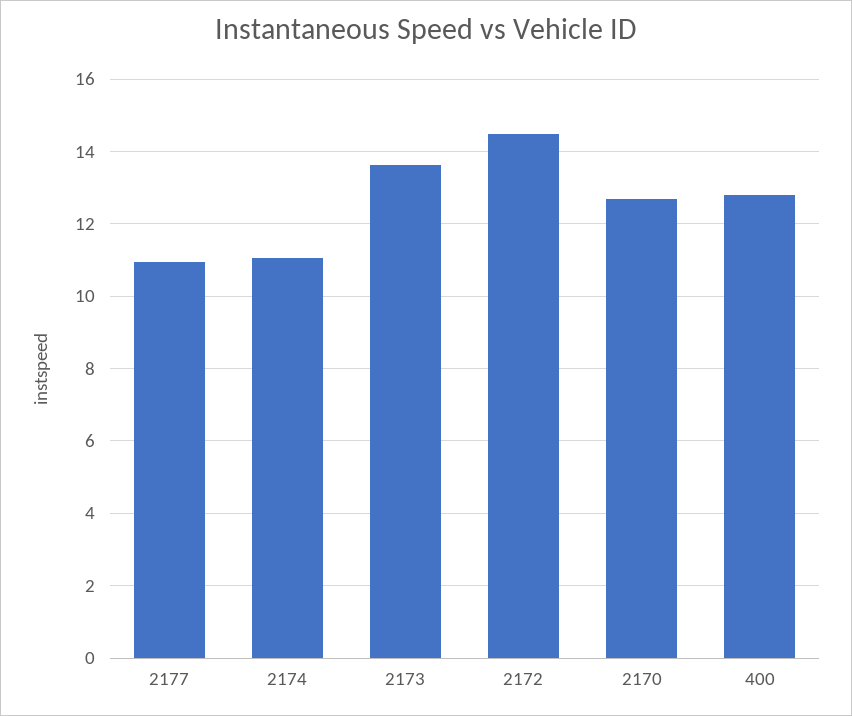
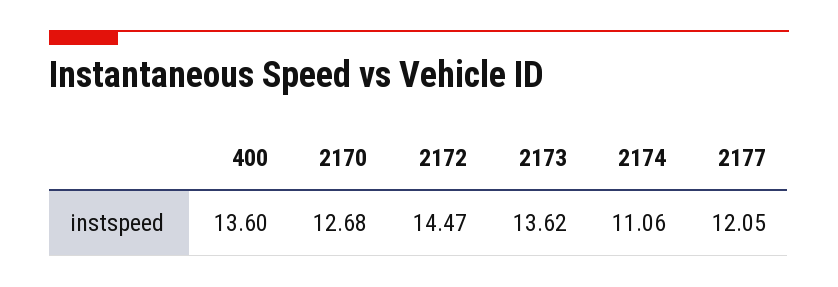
2177: 11 -> 12.05
400: 12.8 -> 13.6

